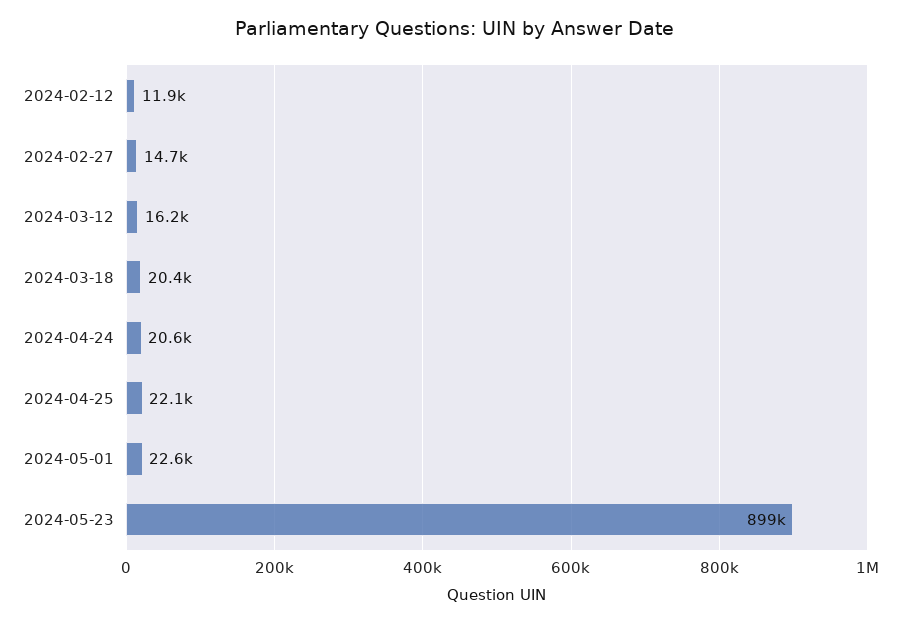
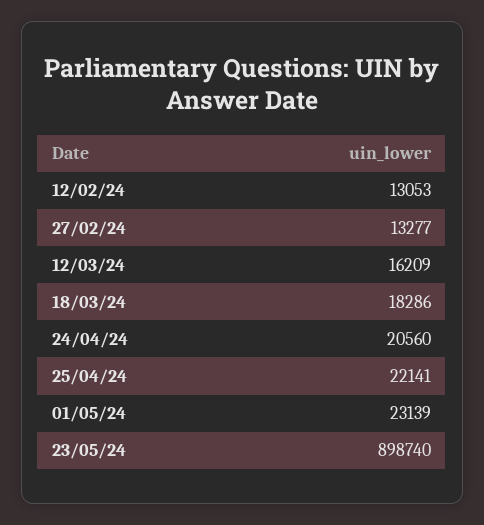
2024-02-12: 11900 -> 13053
2024-02-27: 14700 -> 13277
2024-03-18: 20400 -> 18286
2024-05-01: 22600 -> 23139

